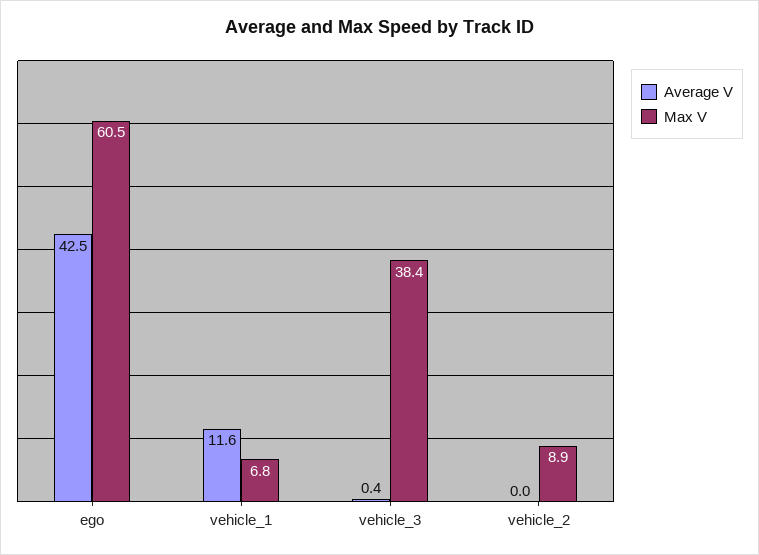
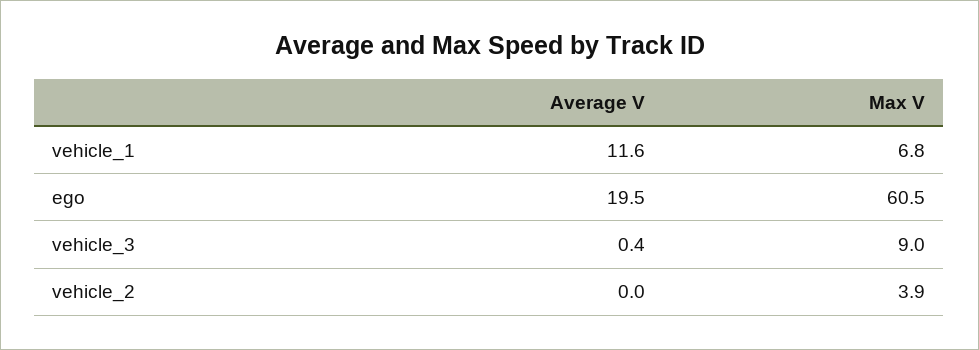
Average V, ego: 42.5 -> 19.5
Max V, vehicle_3: 38.4 -> 9
Max V, vehicle_2: 8.9 -> 3.9

